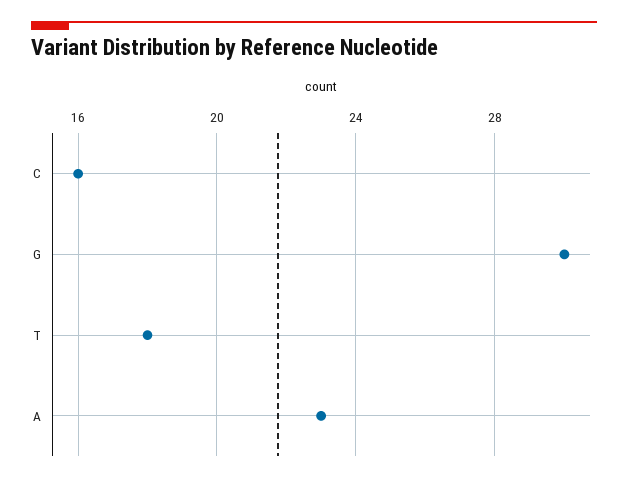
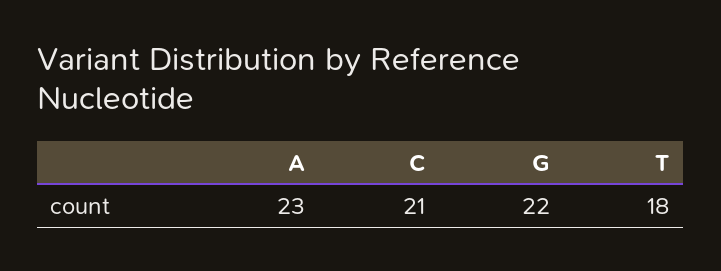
C: 16 -> 21
G: 30 -> 22

